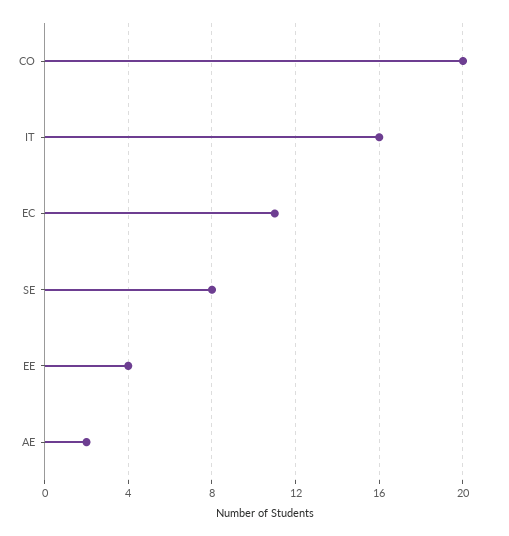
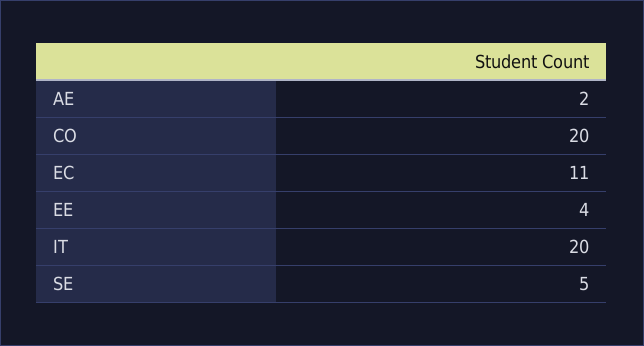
IT: 16 -> 20
SE: 8 -> 5

